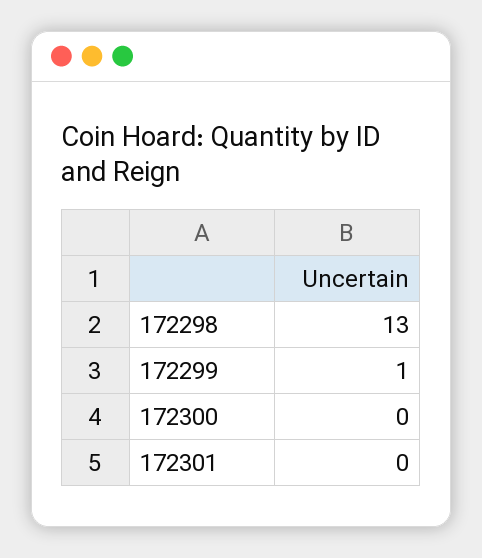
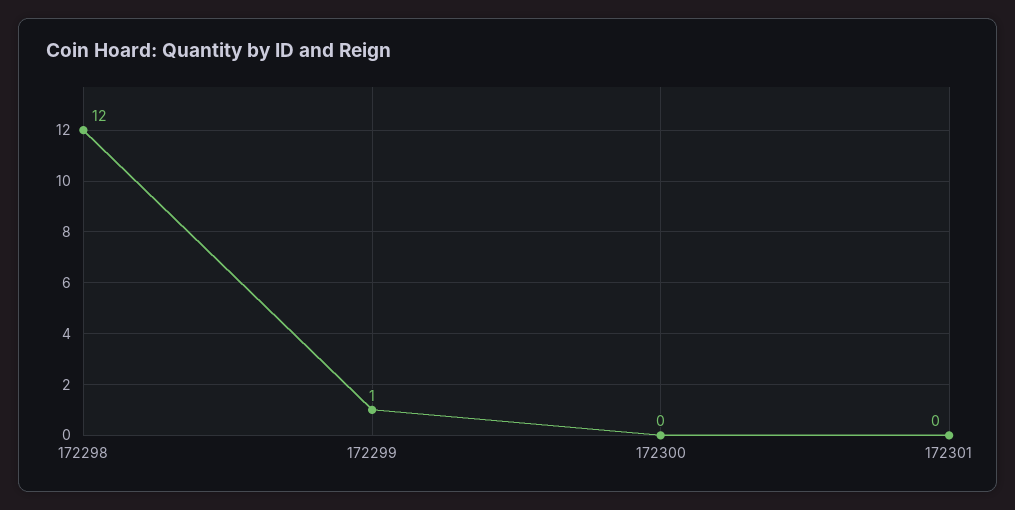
172298: 13 -> 12

